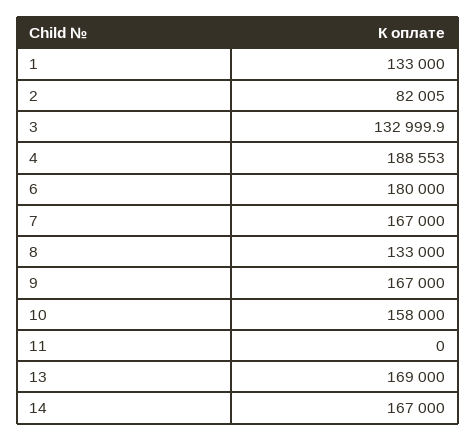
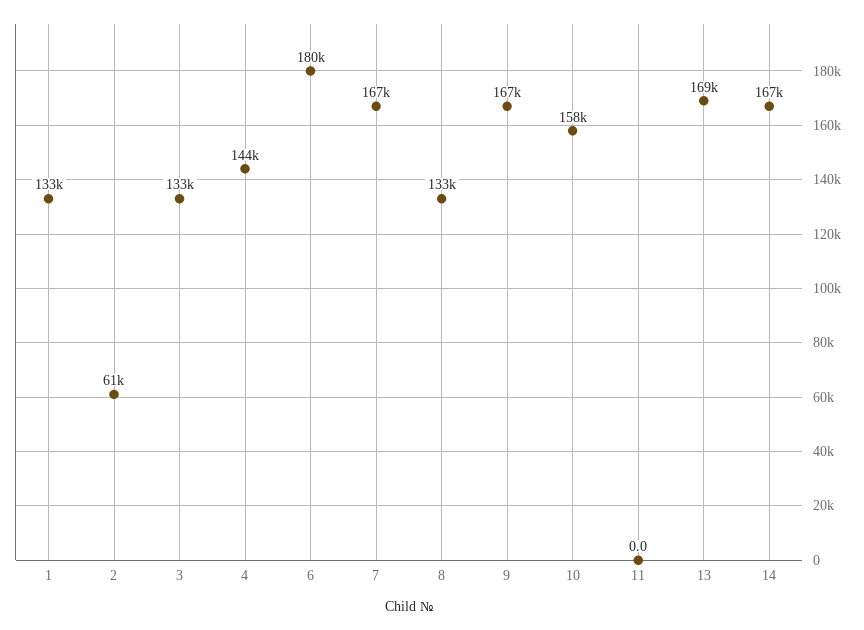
2: 82005 -> 61000
4: 188553 -> 144000

